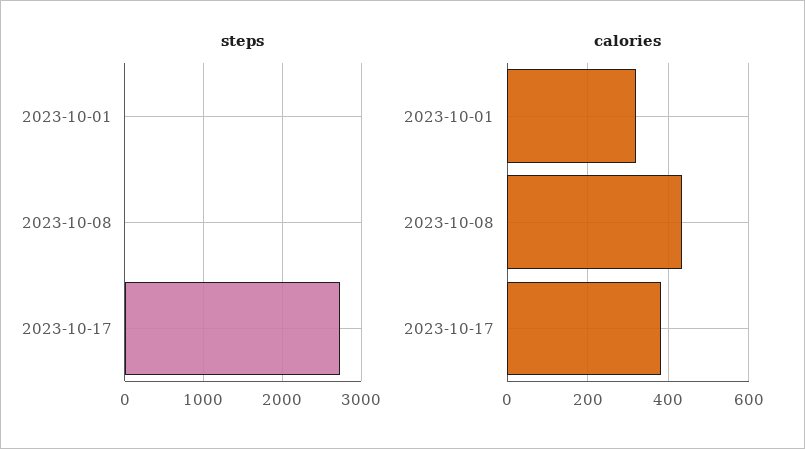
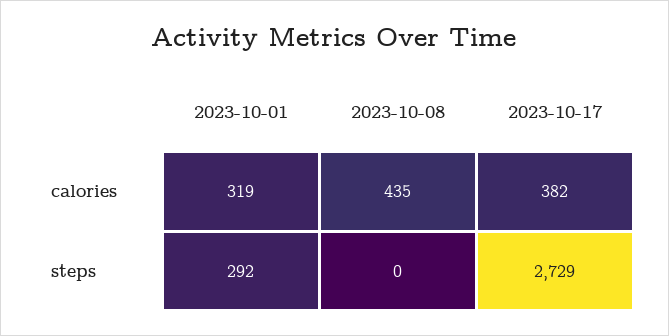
steps, 2023-10-01: 0 -> 292

